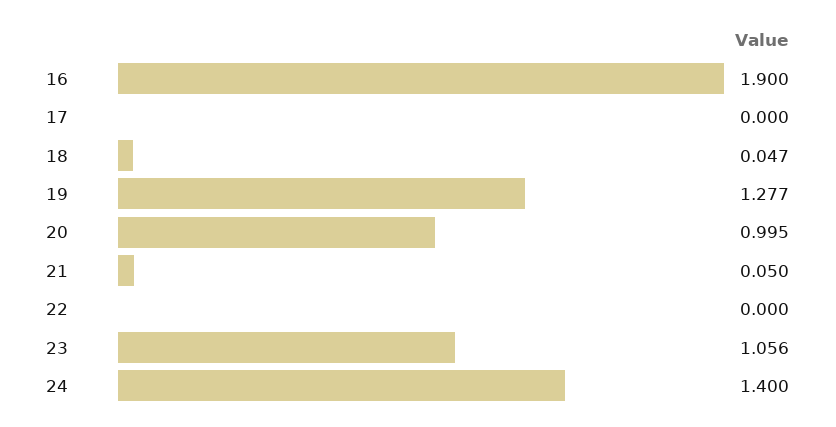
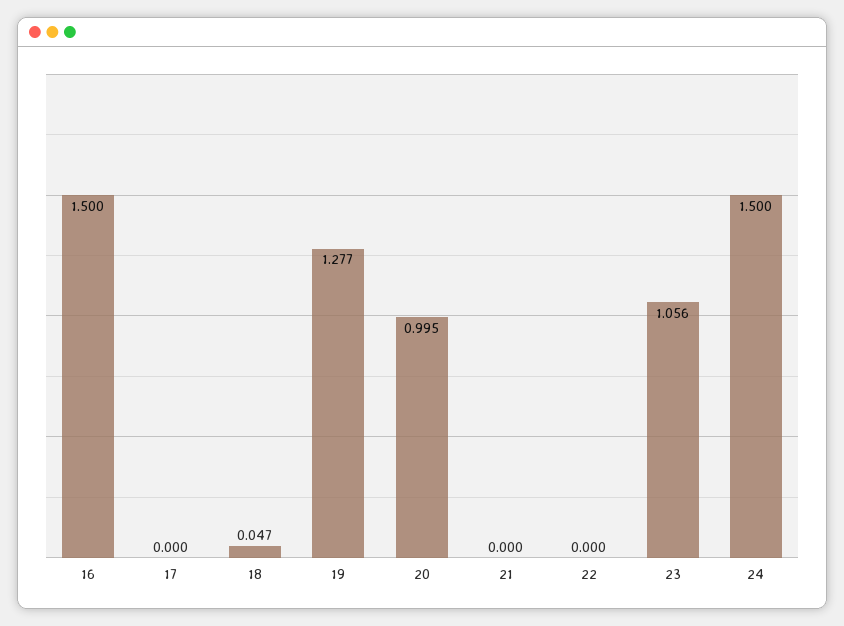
16: 1.9 -> 1.5
21: 0.05 -> 0
24: 1.4 -> 1.5

